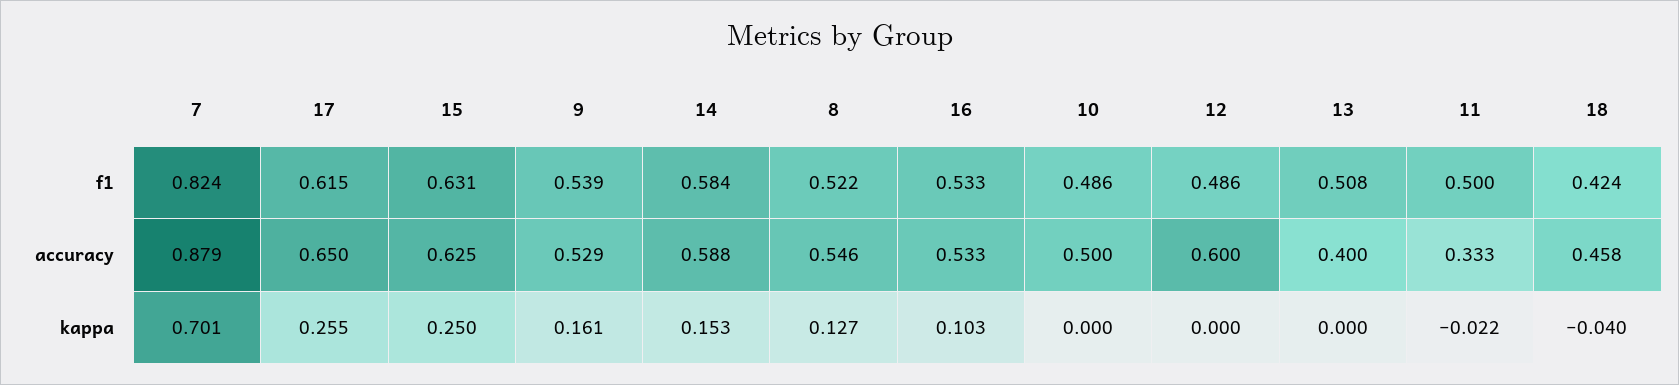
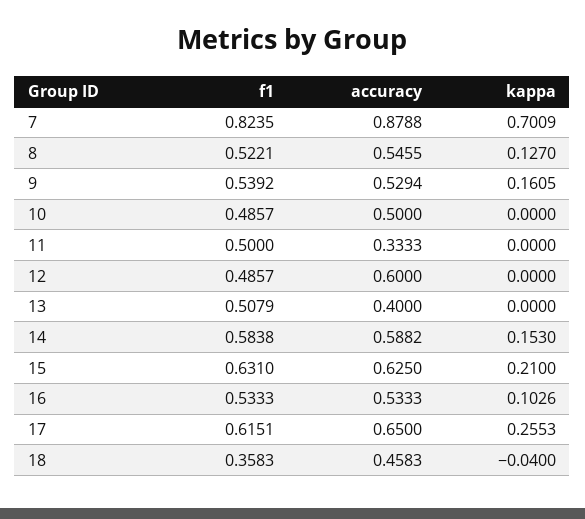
18, f1: 0.424 -> 0.3583
15, kappa: 0.25 -> 0.21
11, kappa: -0.022 -> 0

